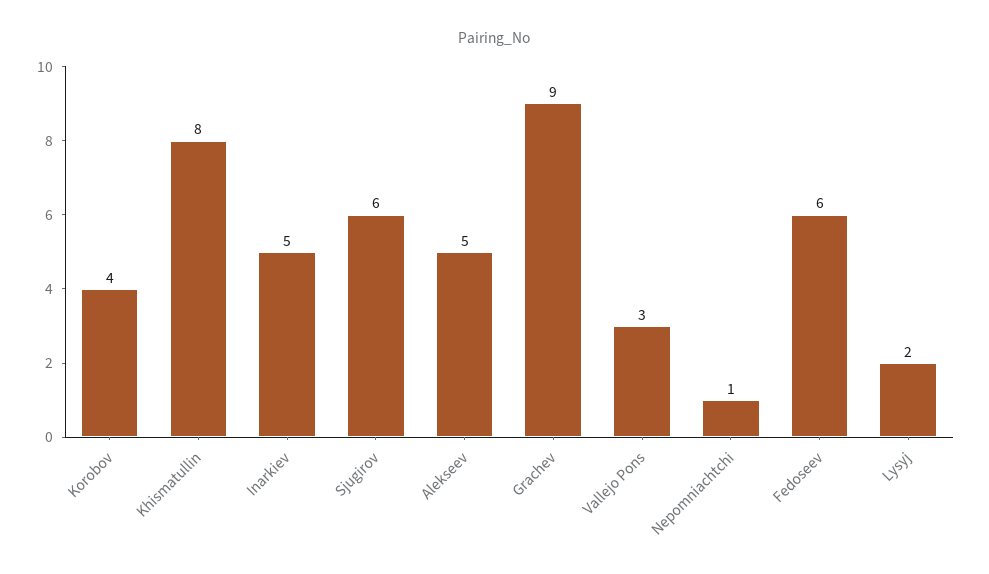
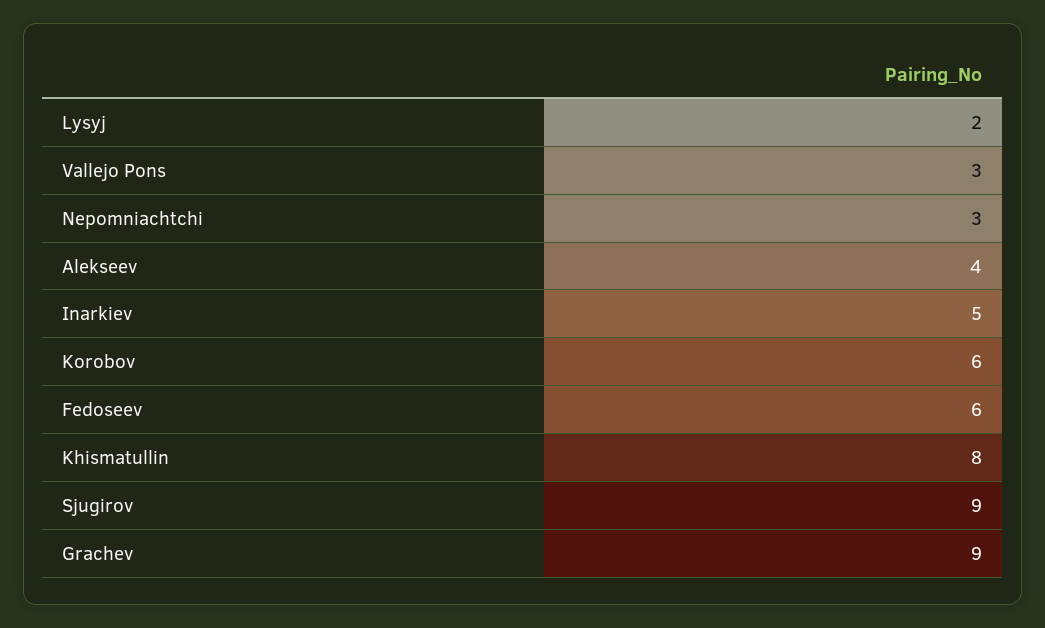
Korobov: 4 -> 6
Sjugirov: 6 -> 9
Alekseev: 5 -> 4
Nepomniachtchi: 1 -> 3

